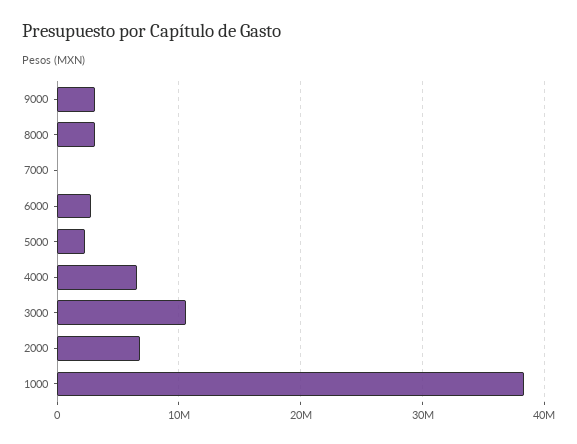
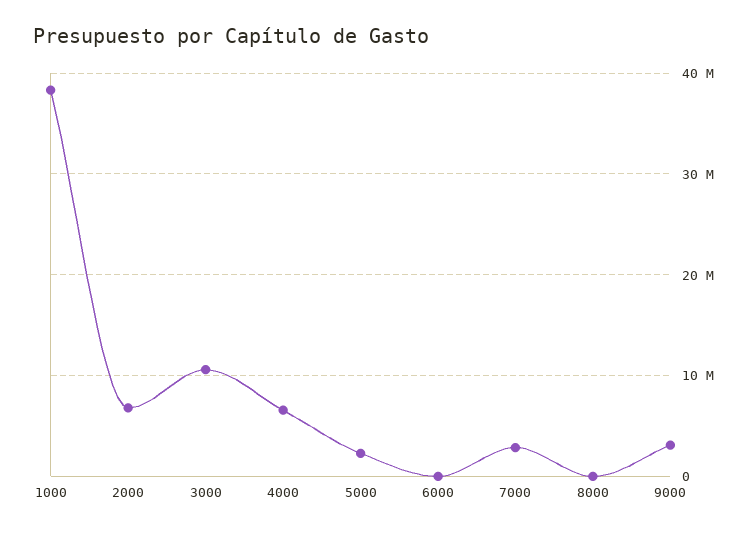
8000: 3000000 -> 0
7000: 0 -> 3000000
6000: 3000000 -> 0

